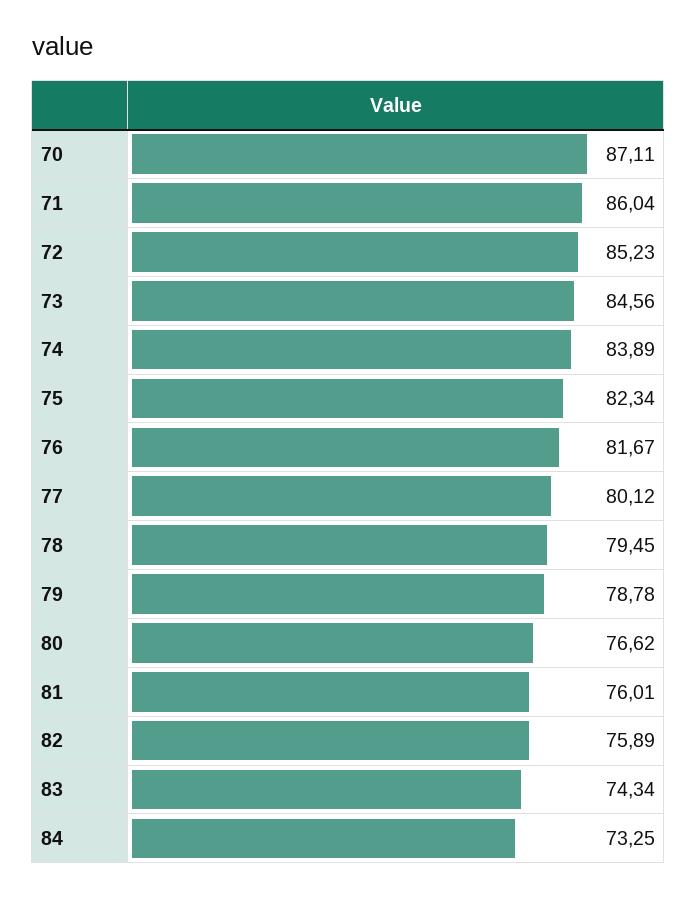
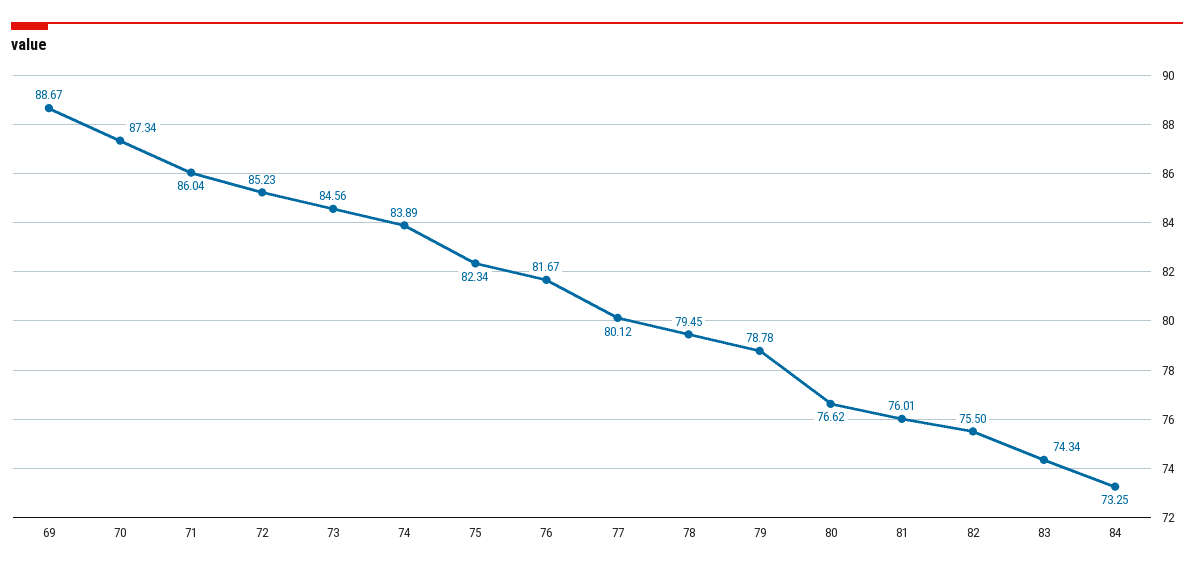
70: 87.11 -> 87.34
82: 75.89 -> 75.5
69: none -> 88.67

